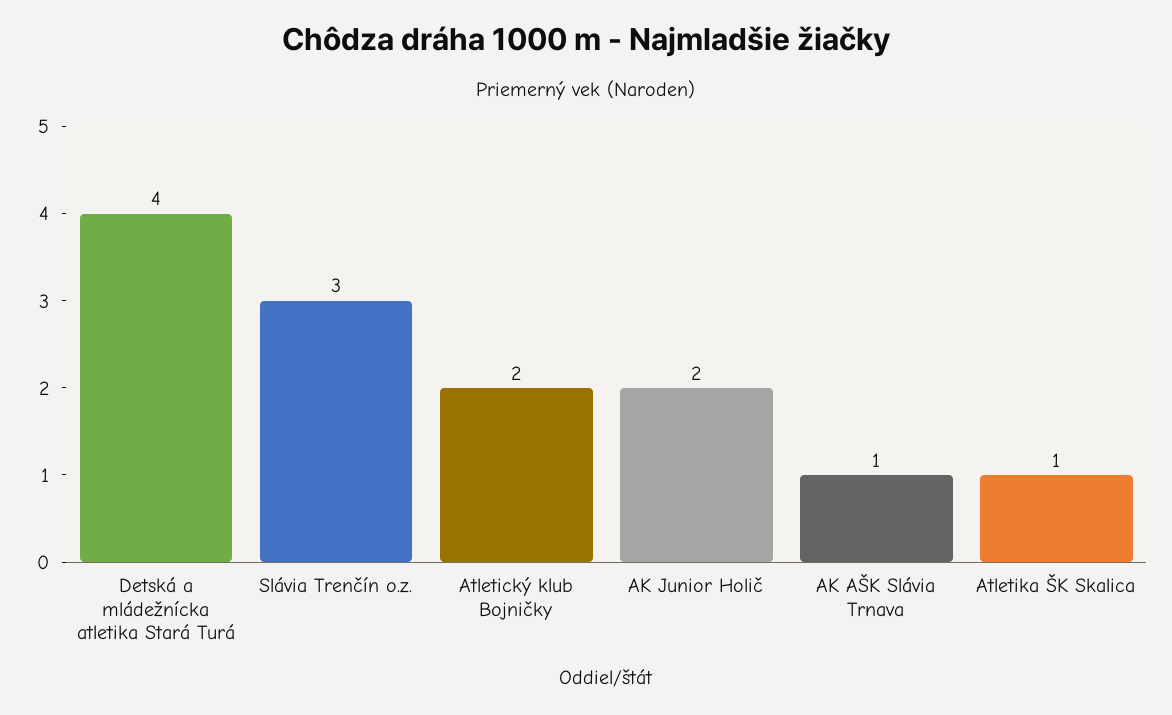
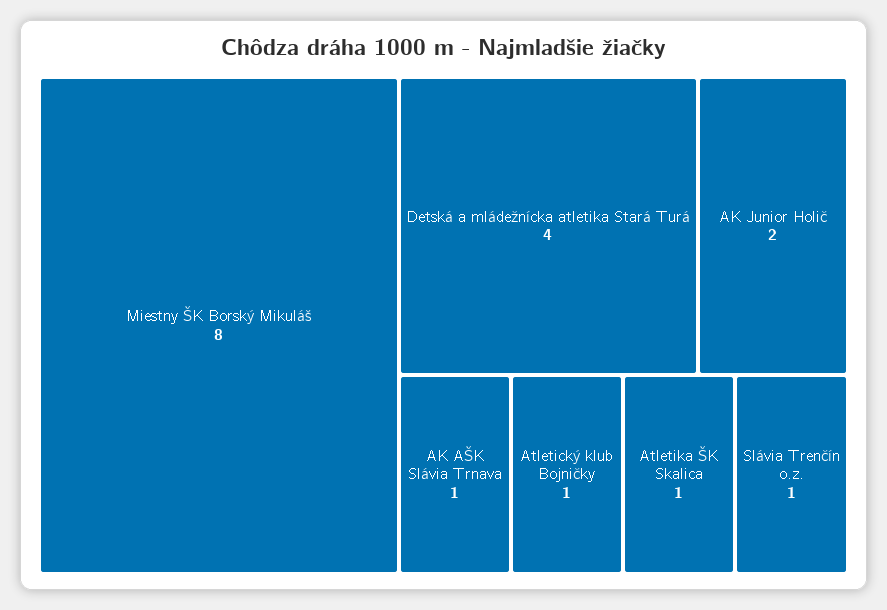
Slávia Trenčín o.z.: 3 -> 1
Atletický klub Bojničky: 2 -> 1
Miestny ŠK Borský Mikuláš: none -> 8

